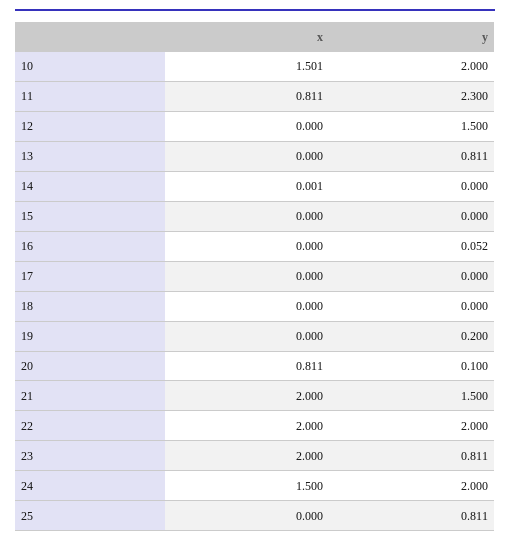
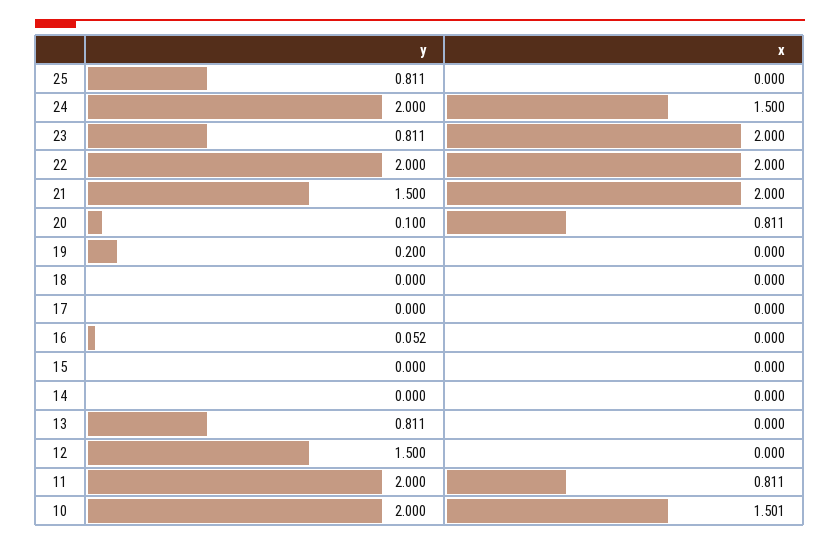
y, 11: 2.3 -> 2
x, 14: 0.001 -> 0

